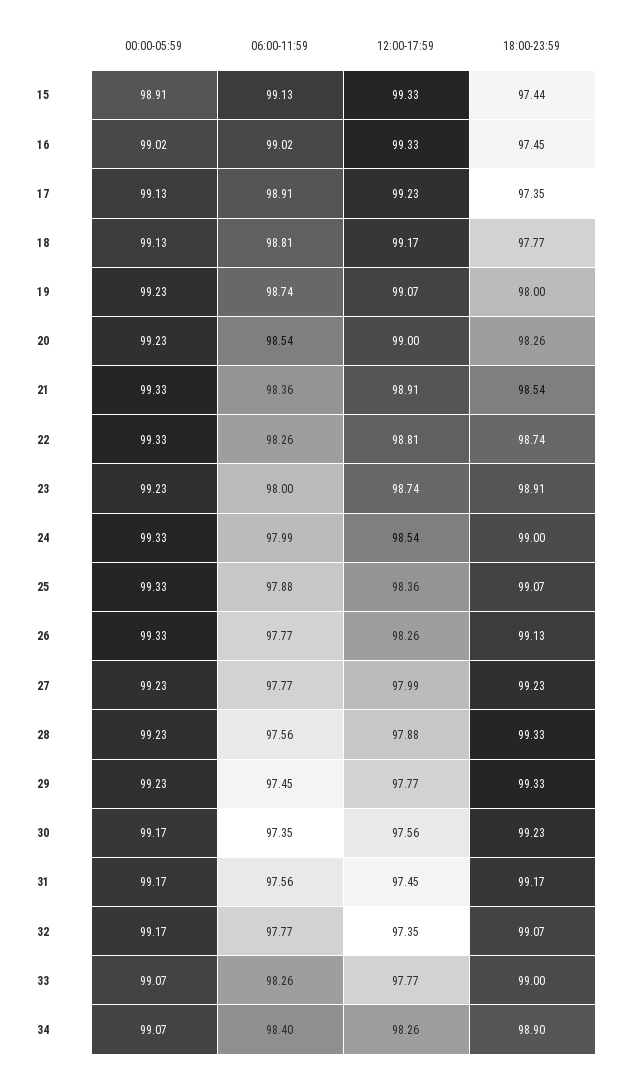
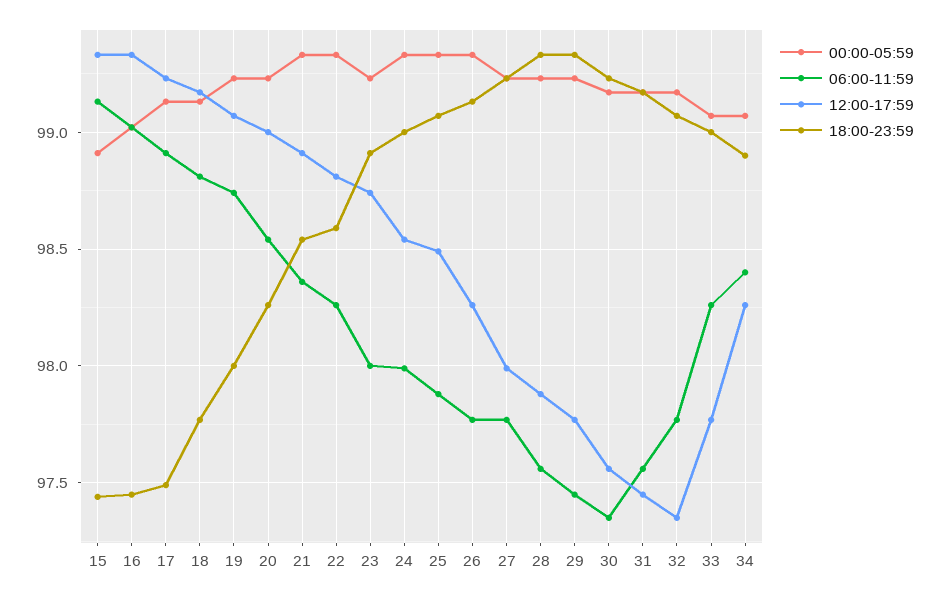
18:00-23:59, 17: 97.35 -> 97.5
18:00-23:59, 22: 98.74 -> 98.6
12:00-17:59, 25: 98.36 -> 98.5

